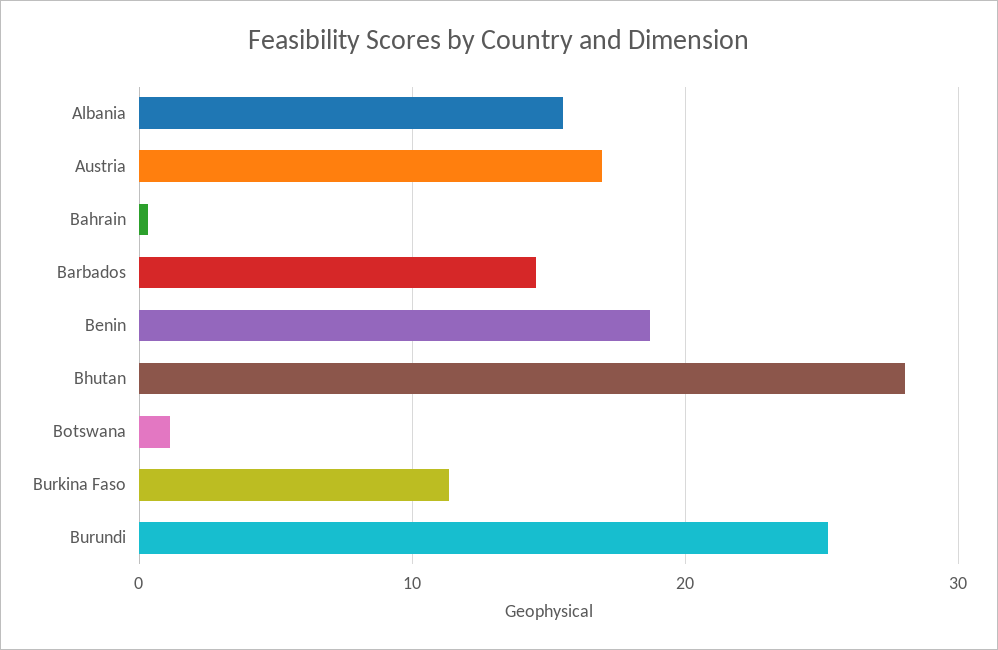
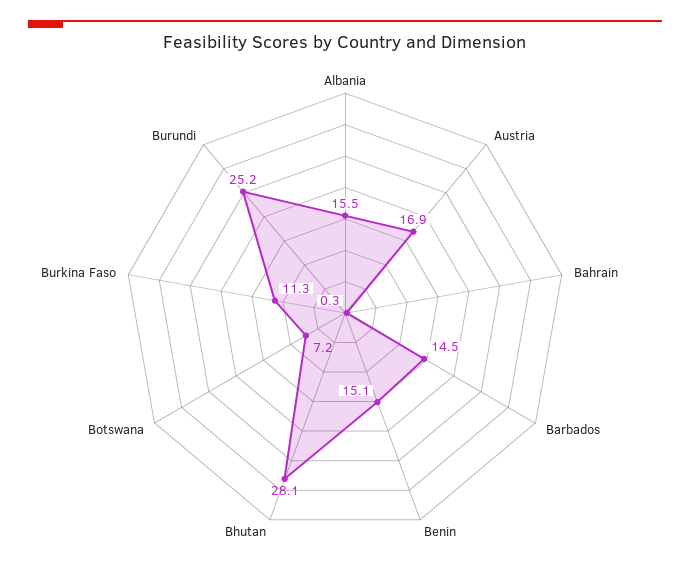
Benin: 19 -> 15.1
Botswana: 1 -> 7.2

